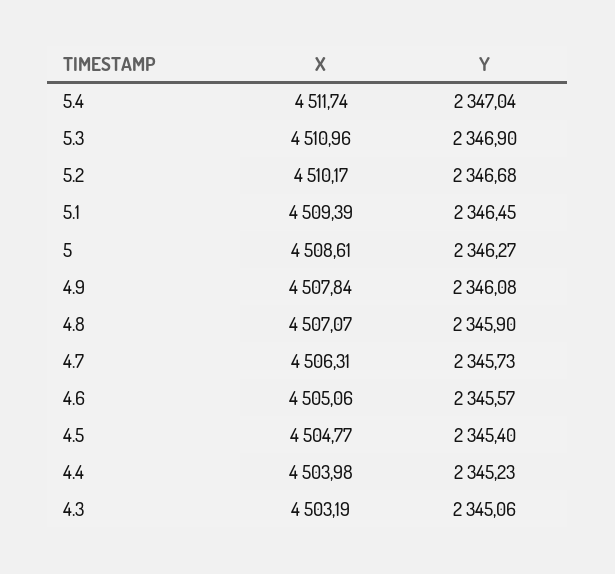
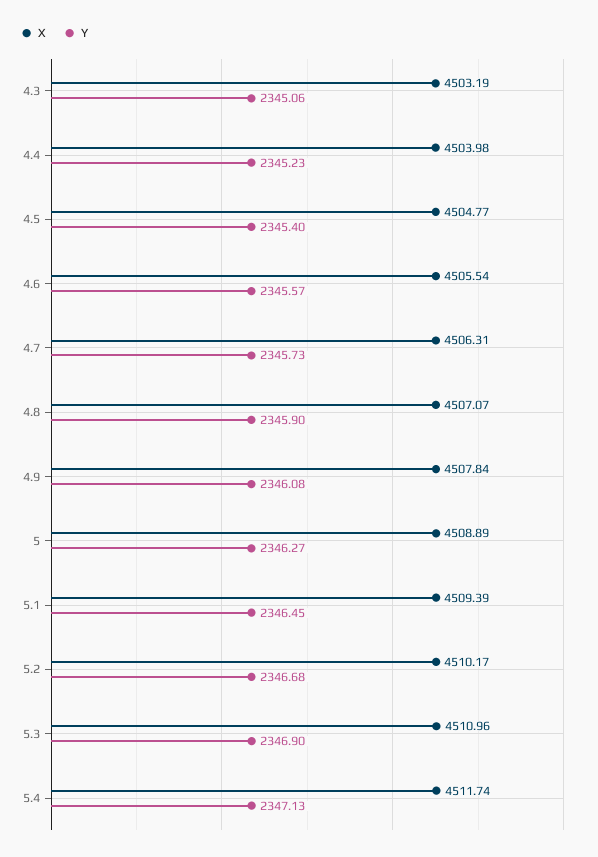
Y, 5.4: 2347.04 -> 2347.13
X, 5: 4508.61 -> 4508.89
X, 4.6: 4505.06 -> 4505.54

